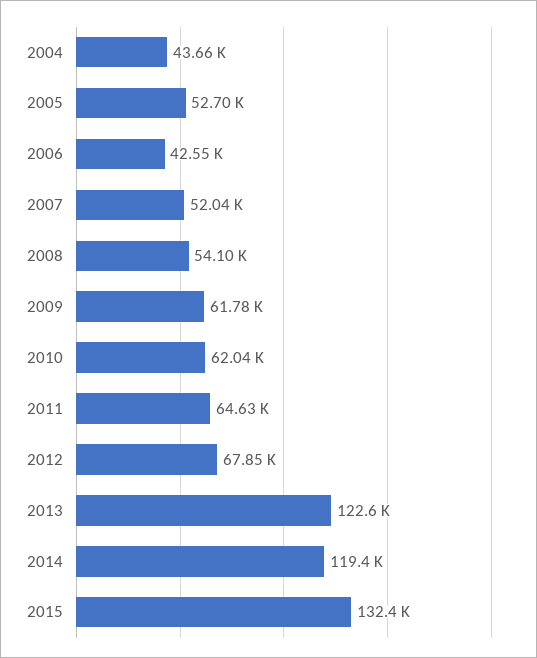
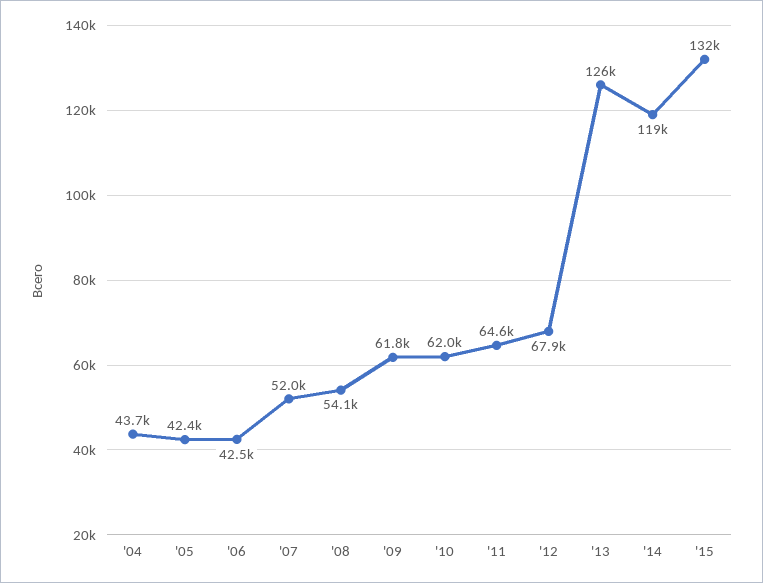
2005: 52700 -> 42400
2013: 122600 -> 126000

